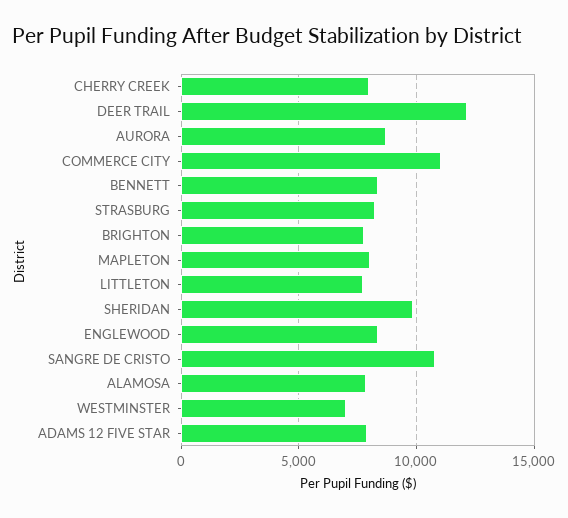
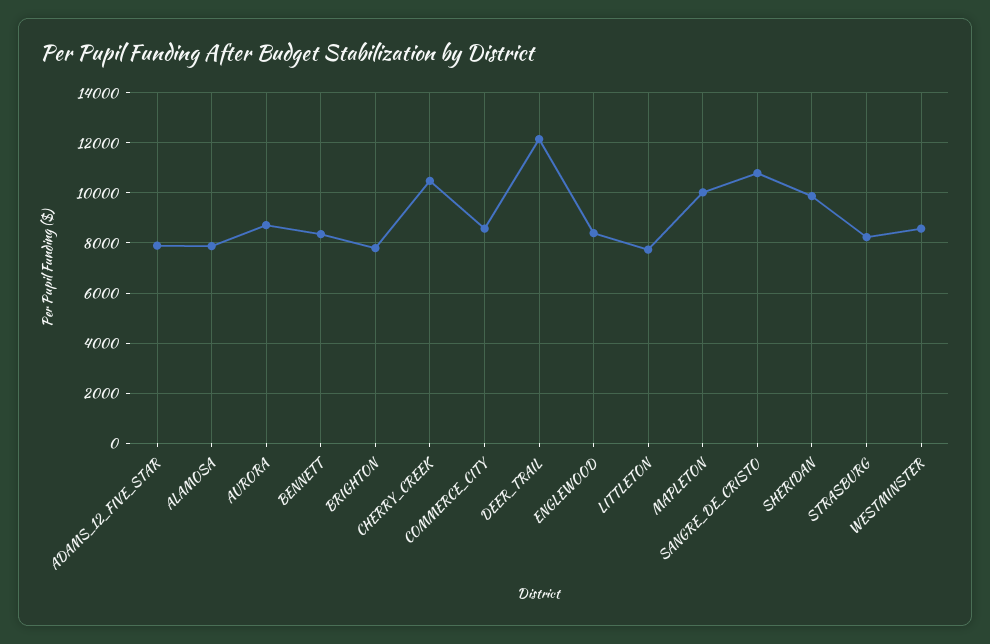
CHERRY CREEK: 8000 -> 10500
COMMERCE CITY: 11000 -> 8500
MAPLETON: 8000 -> 10000
WESTMINSTER: 7000 -> 8500

